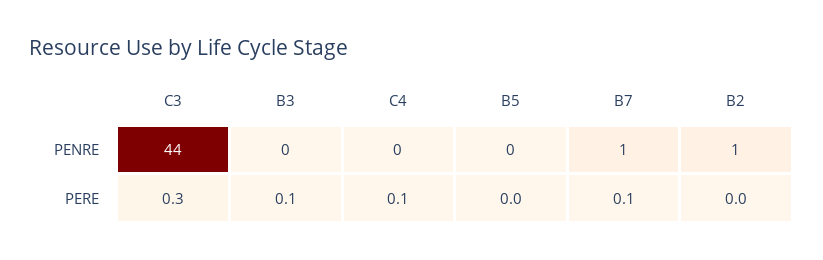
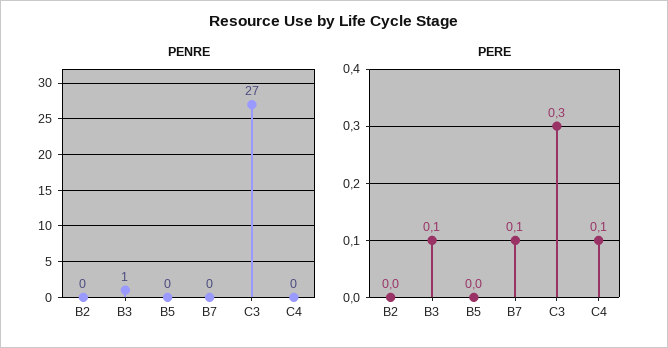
PENRE, C3: 44 -> 27
PENRE, B3: 0 -> 1
PENRE, B7: 1 -> 0
PENRE, B2: 1 -> 0

